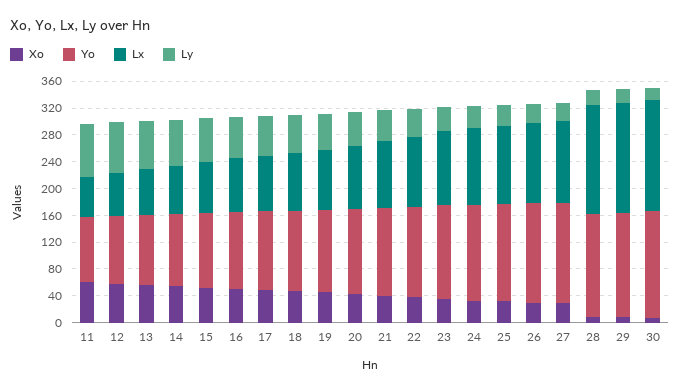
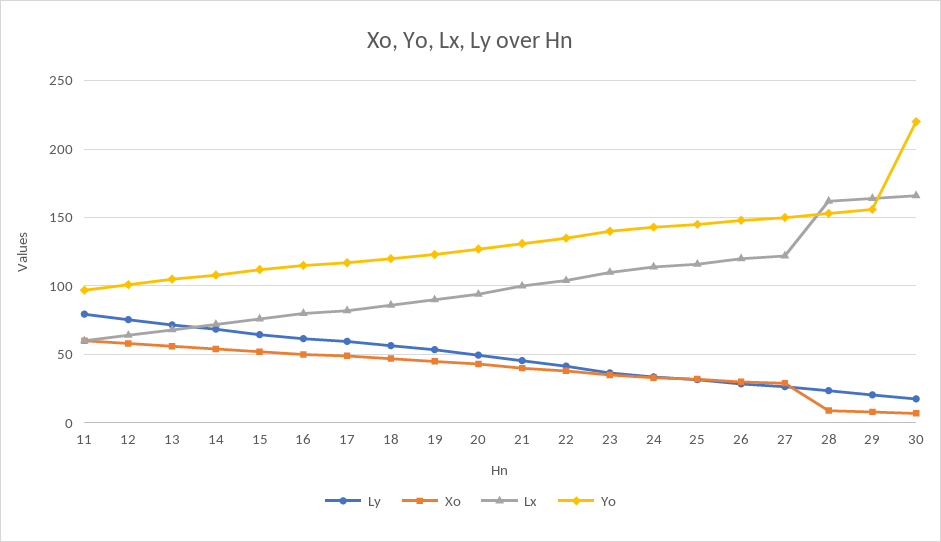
Yo, 30: 160 -> 220

